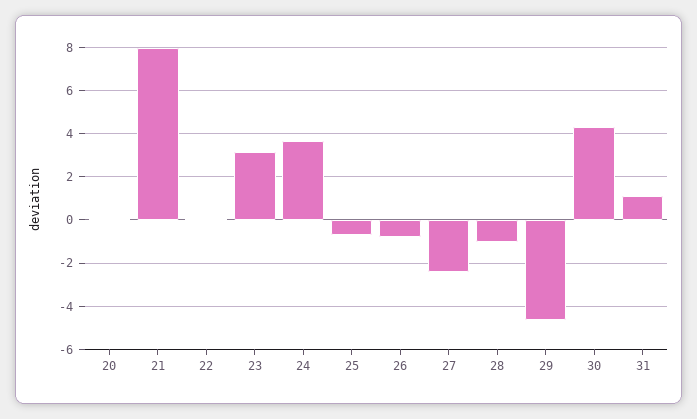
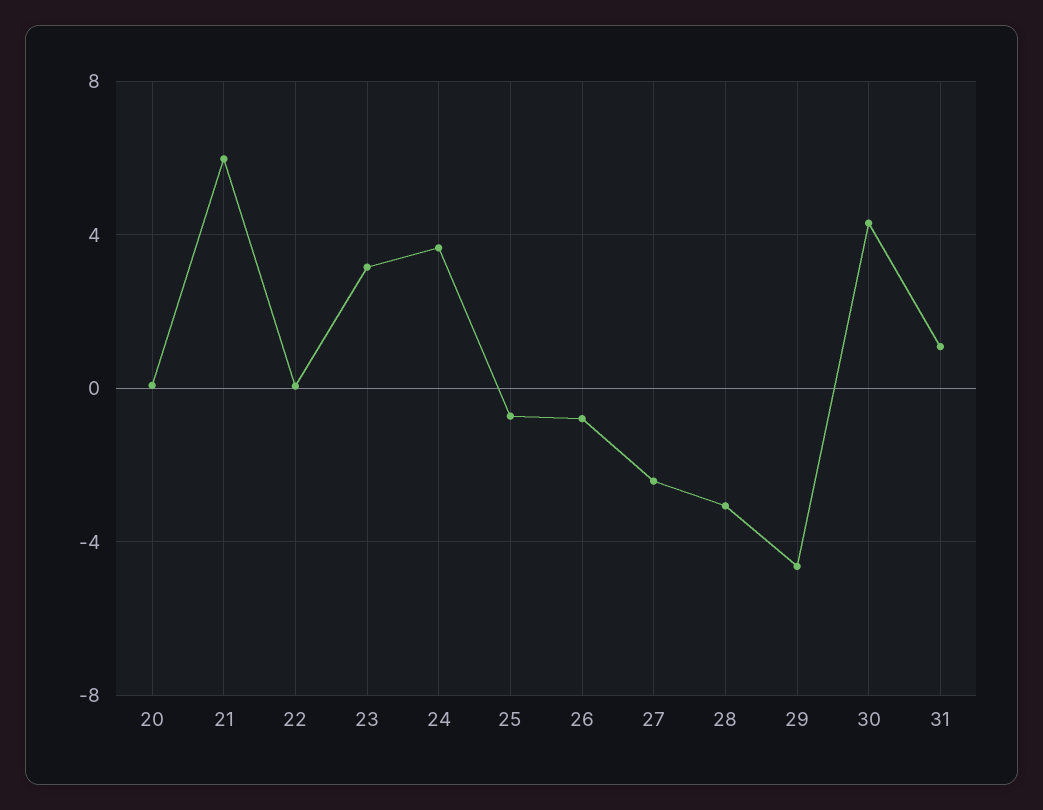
21: 8 -> 6
28: -1 -> -3

